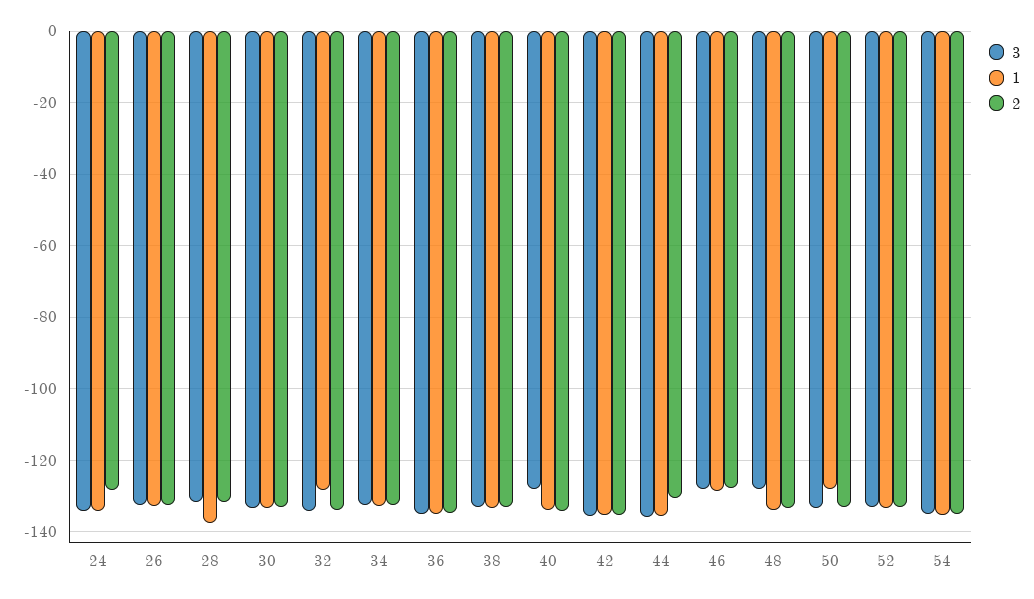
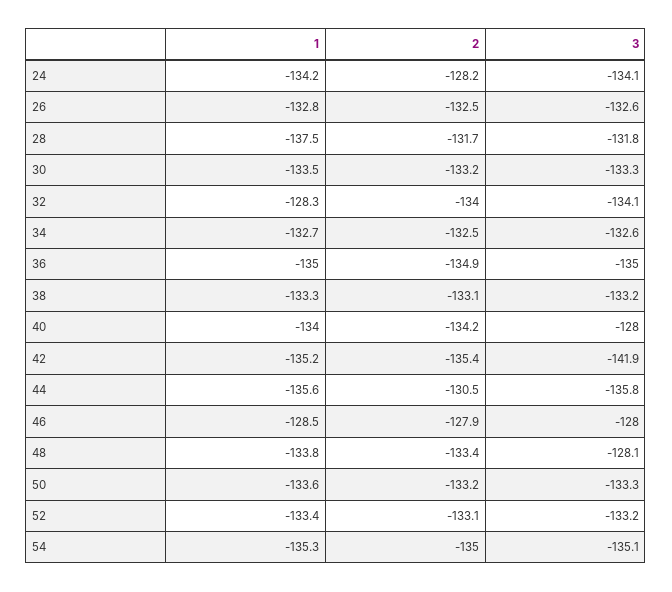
3, 42: -136 -> -141.9
1, 50: -128 -> -133.6

